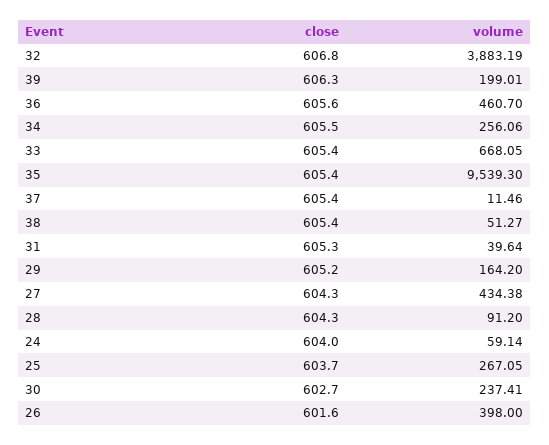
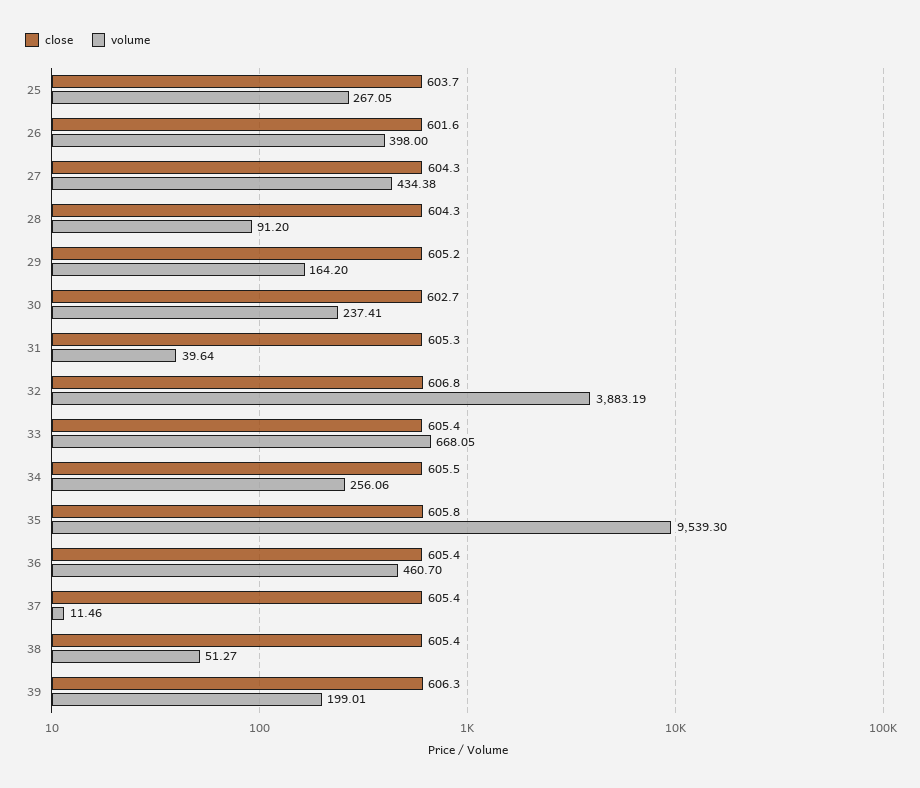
close, 36: 605.6 -> 605.4
close, 35: 605.4 -> 605.8
close, 24: 604 -> none
volume, 24: 59.14 -> none

